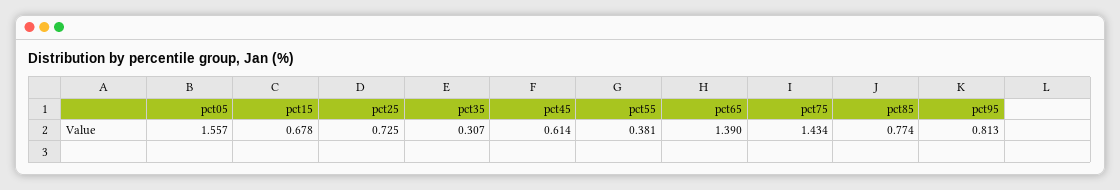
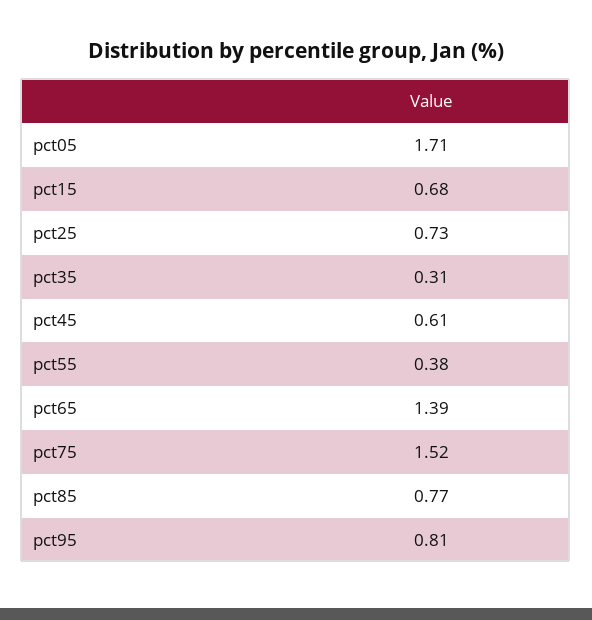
pct05: 1.557 -> 1.71
pct75: 1.434 -> 1.52

